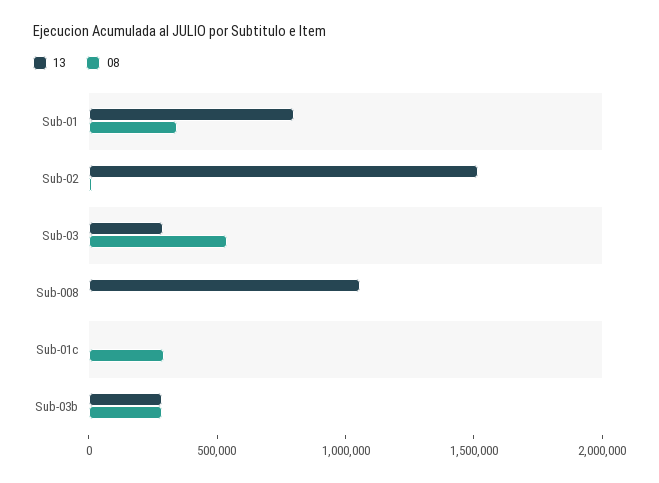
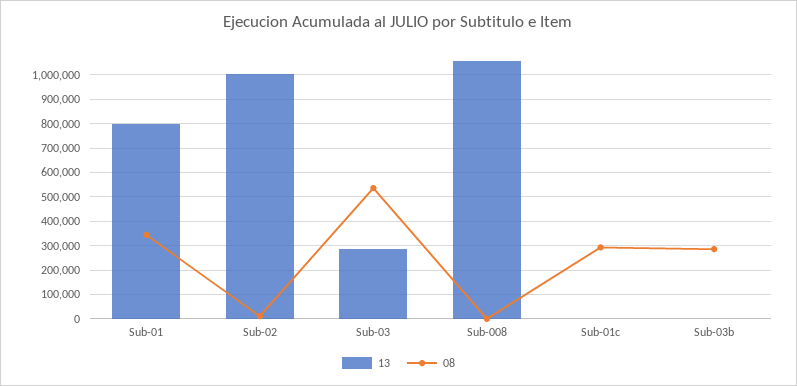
13, Sub-02: 1500000 -> 1000000
13, Sub-03b: 300000 -> 0

